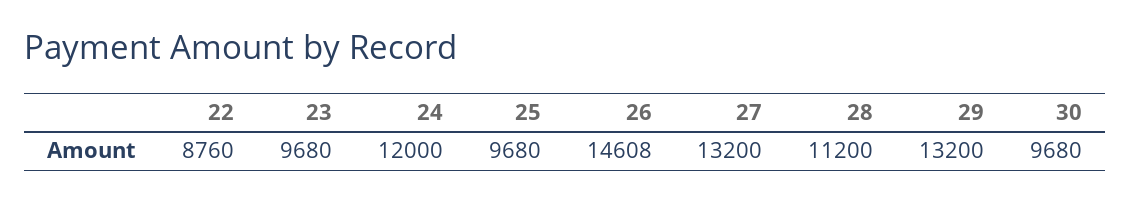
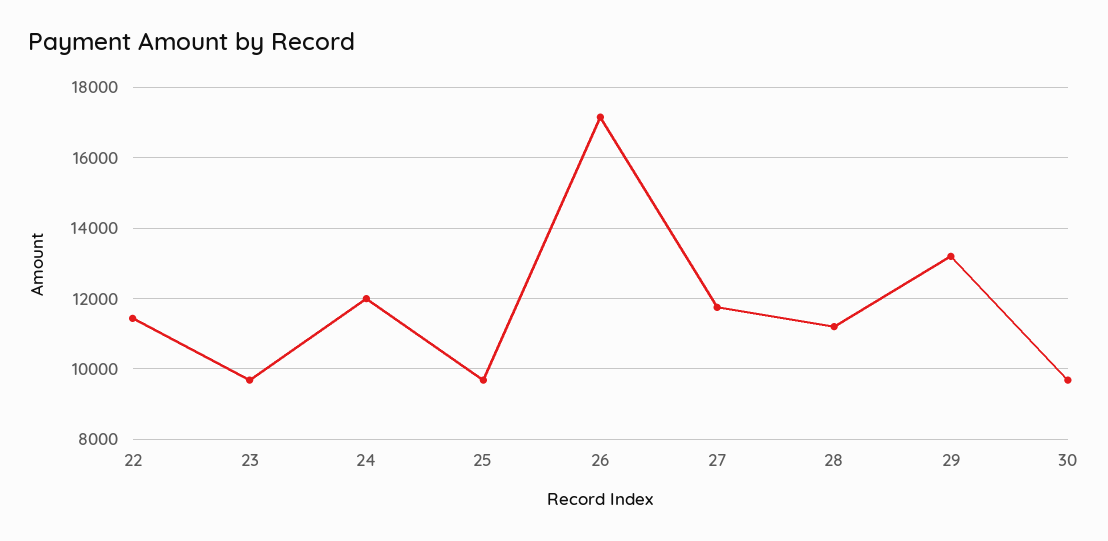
22: 8760 -> 11400
26: 14608 -> 17200
27: 13200 -> 11800

